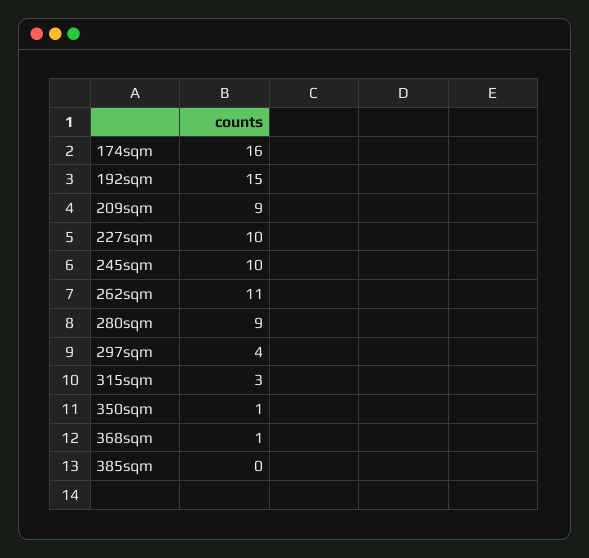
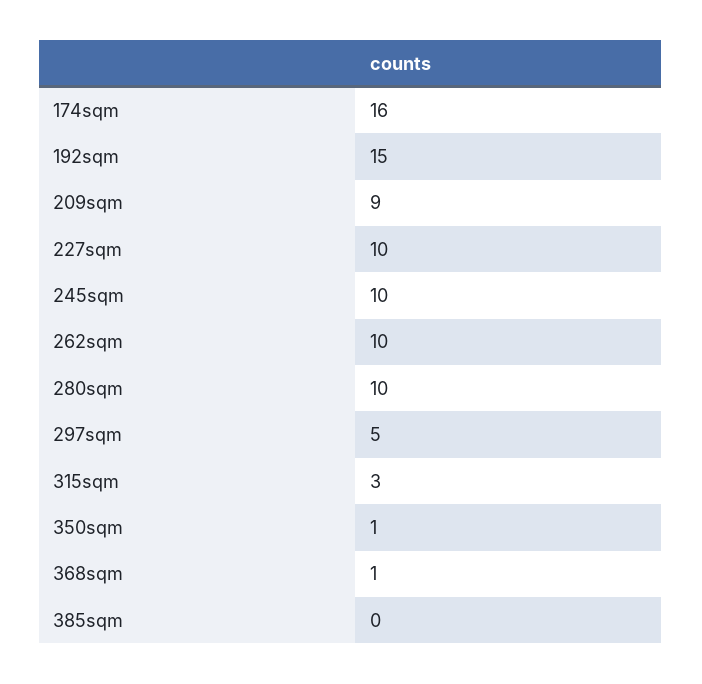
262sqm: 11 -> 10
280sqm: 9 -> 10
297sqm: 4 -> 5

